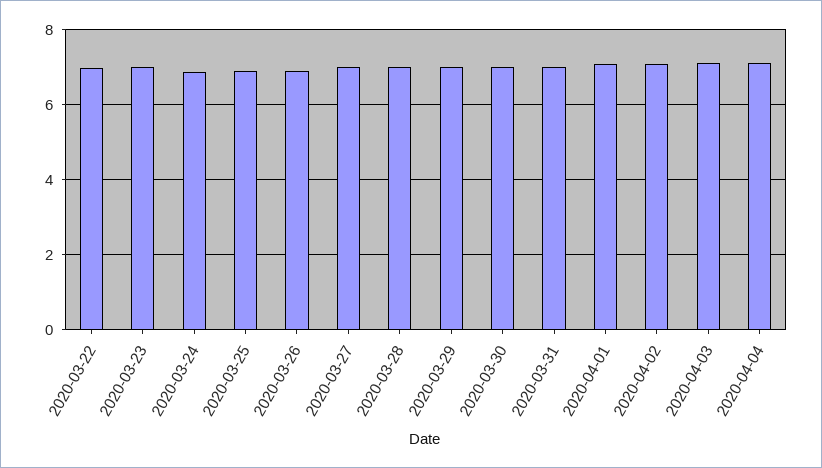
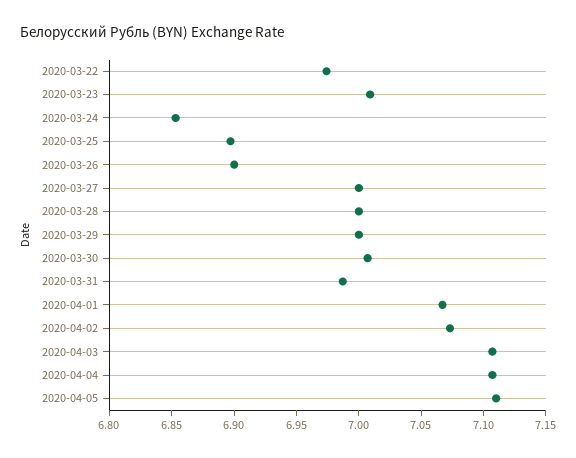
2020-04-05: none -> 7.11

